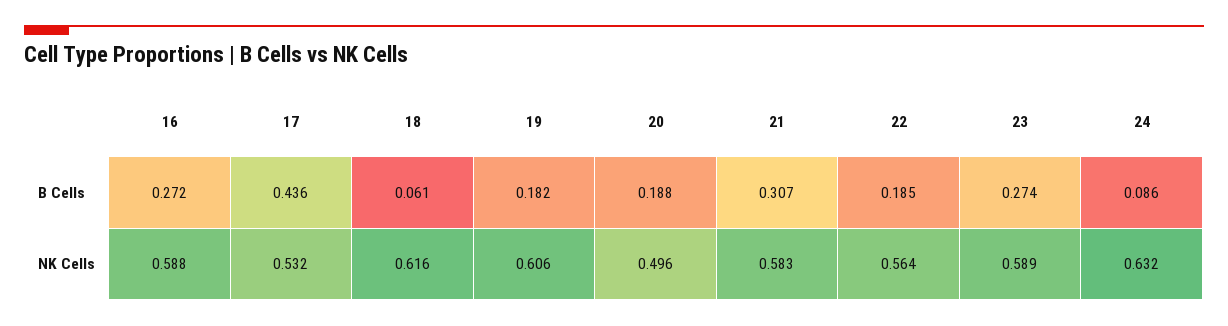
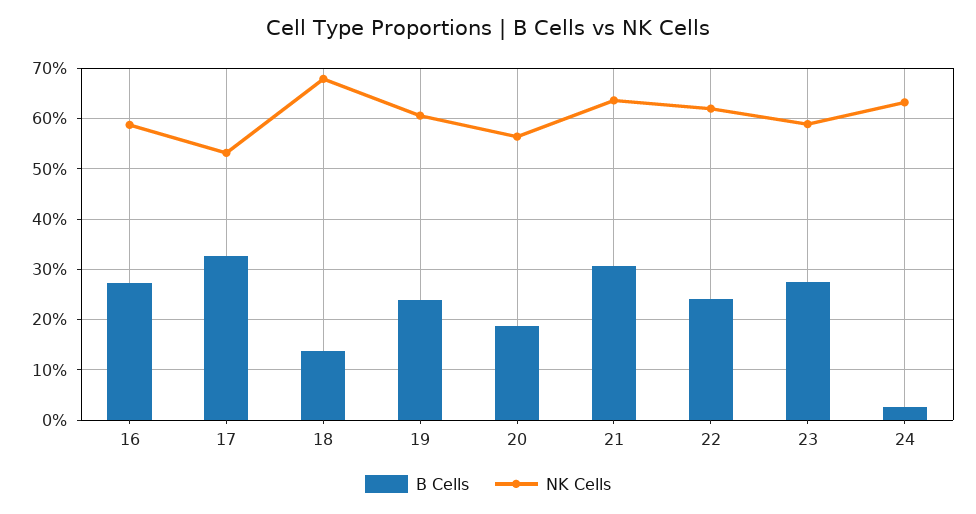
B Cells, 17: 0.436 -> 0.32
B Cells, 18: 0.061 -> 0.14
B Cells, 19: 0.182 -> 0.24
B Cells, 22: 0.185 -> 0.24
B Cells, 24: 0.086 -> 0.02
NK Cells, 18: 0.616 -> 0.68
NK Cells, 20: 0.496 -> 0.56
NK Cells, 21: 0.583 -> 0.64
NK Cells, 22: 0.564 -> 0.62

